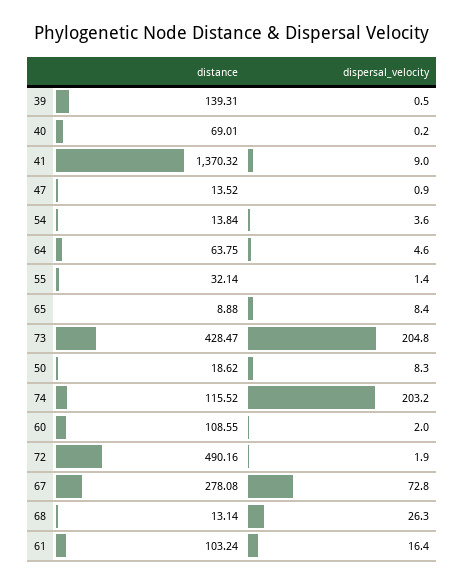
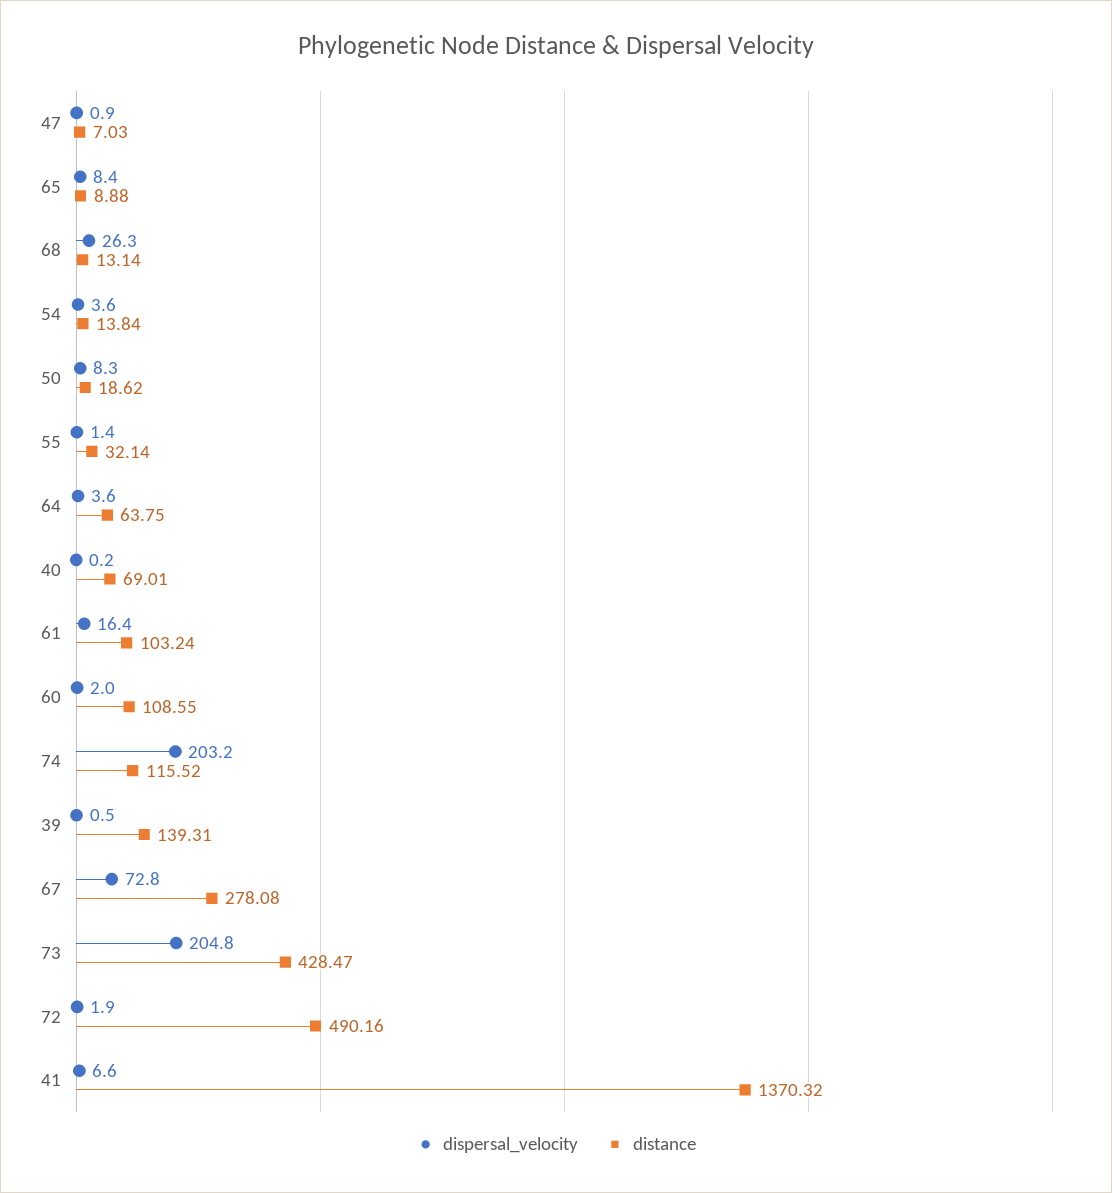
dispersal_velocity, 41: 9 -> 6.6
distance, 47: 13.52 -> 7.03
dispersal_velocity, 64: 4.6 -> 3.6

